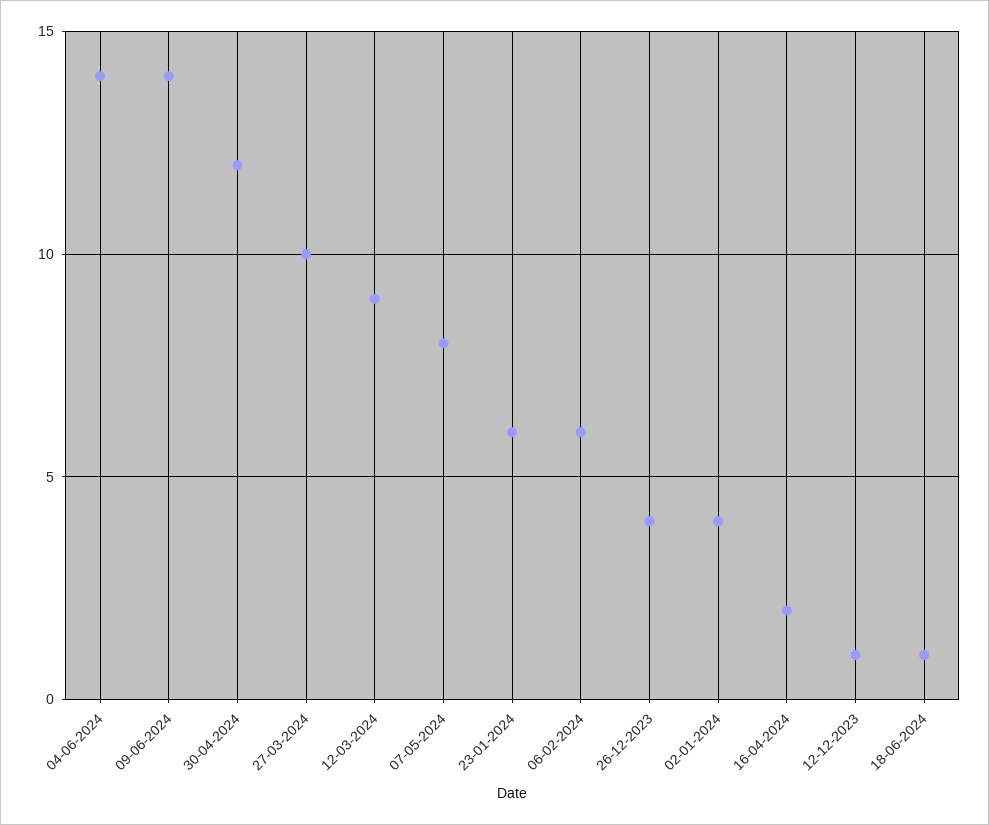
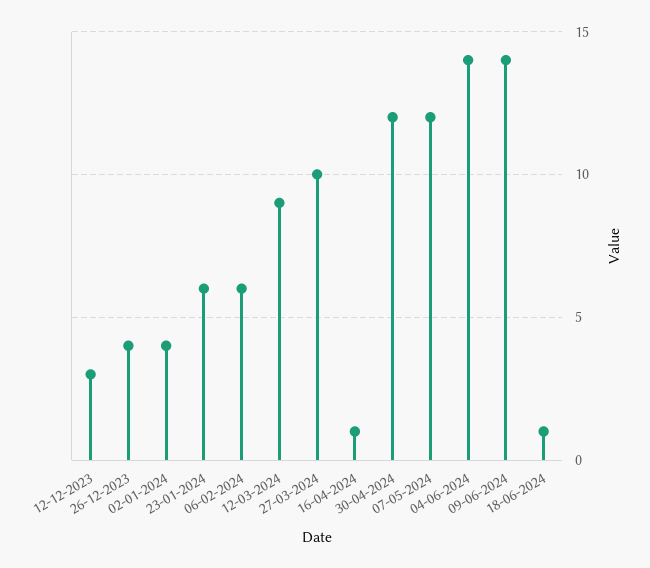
07-05-2024: 8 -> 12
16-04-2024: 2 -> 1
12-12-2023: 1 -> 3

